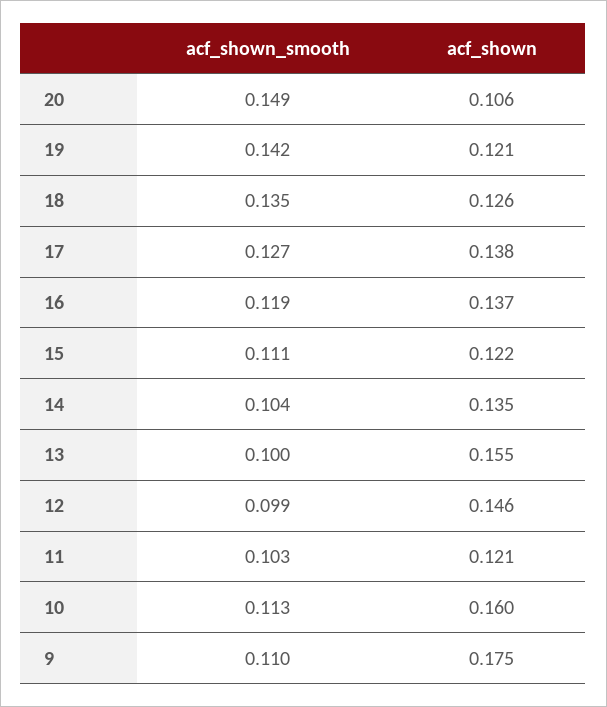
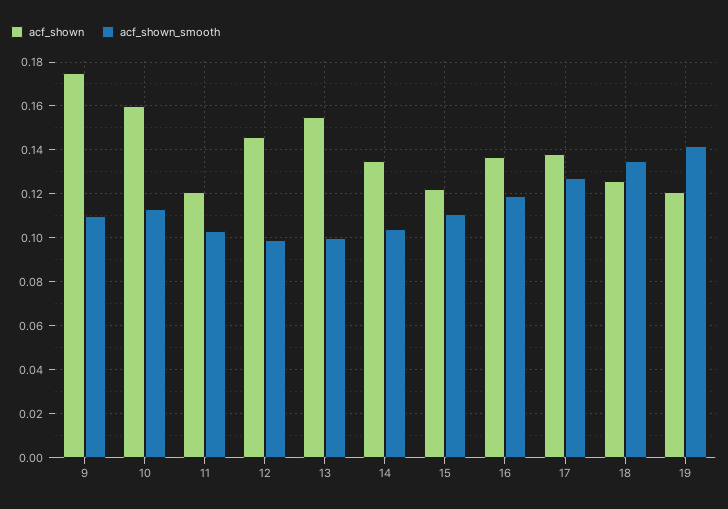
acf_shown_smooth, 20: 0.149 -> none
acf_shown, 20: 0.106 -> none

